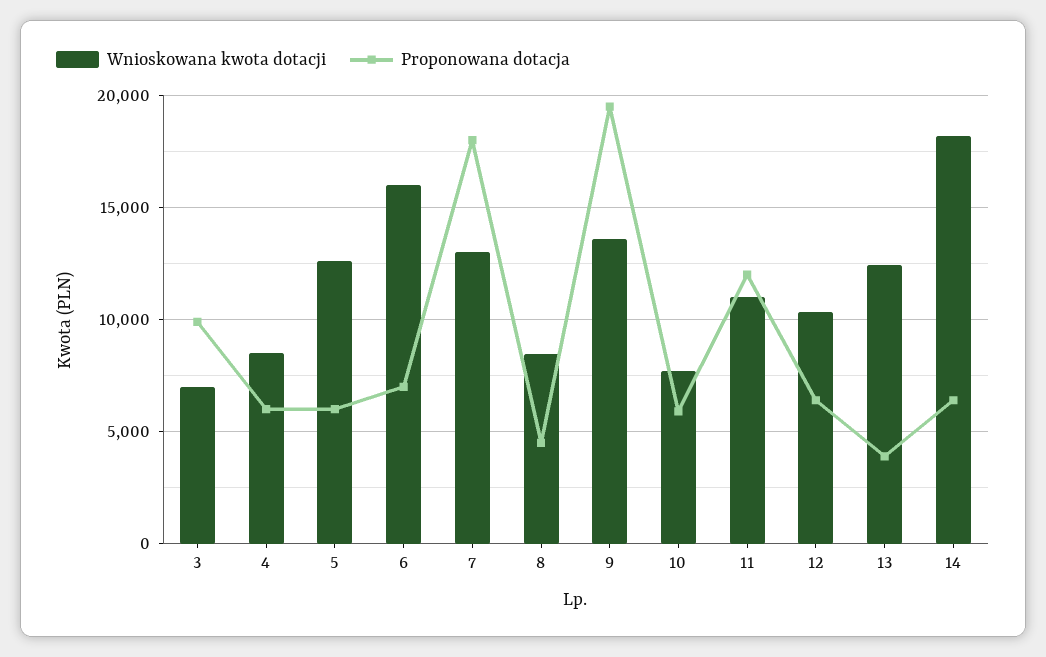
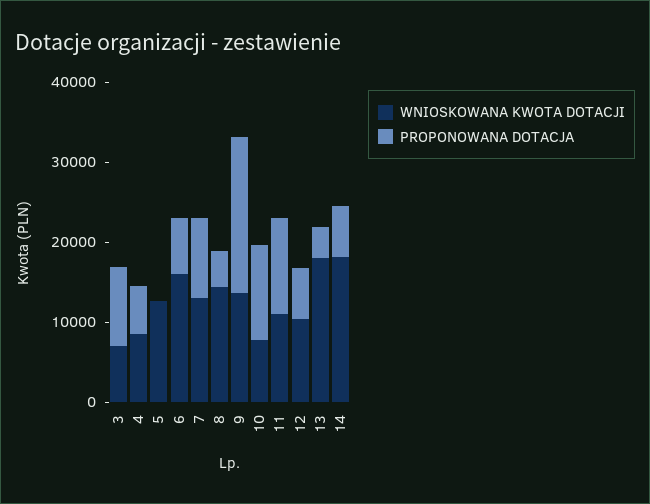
Proponowana dotacja, 5: 6000 -> 0
Proponowana dotacja, 7: 18000 -> 10000
Wnioskowana kwota dotacji, 8: 8500 -> 14000
Proponowana dotacja, 10: 6000 -> 12000
Wnioskowana kwota dotacji, 13: 12500 -> 18000

